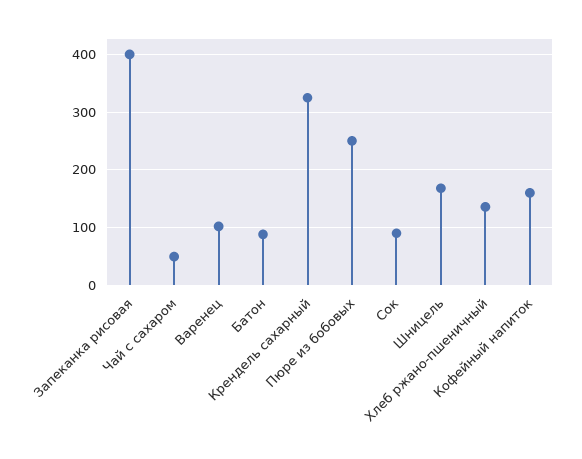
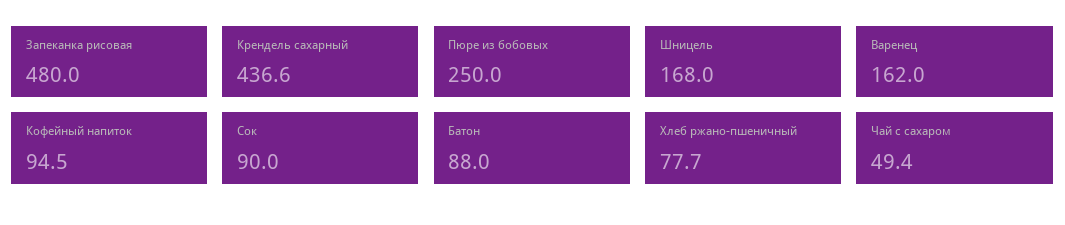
Запеканка рисовая: 400 -> 480
Варенец: 100 -> 162
Крендель сахарный: 320 -> 436.6
Хлеб ржано-пшеничный: 140 -> 77.7
Кофейный напиток: 160 -> 94.5

